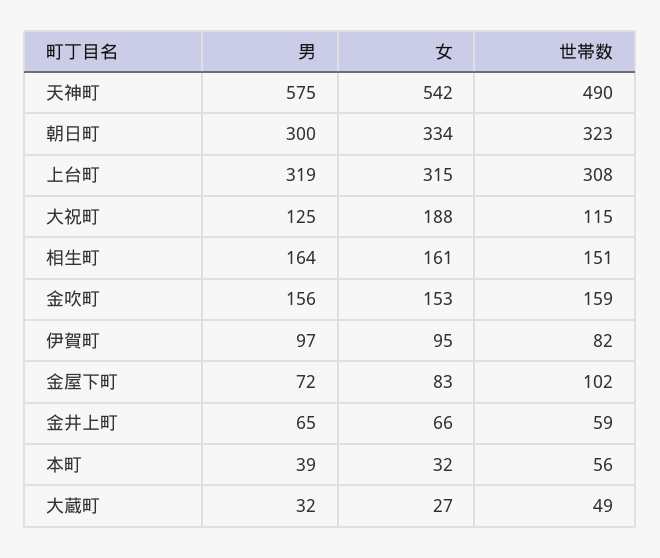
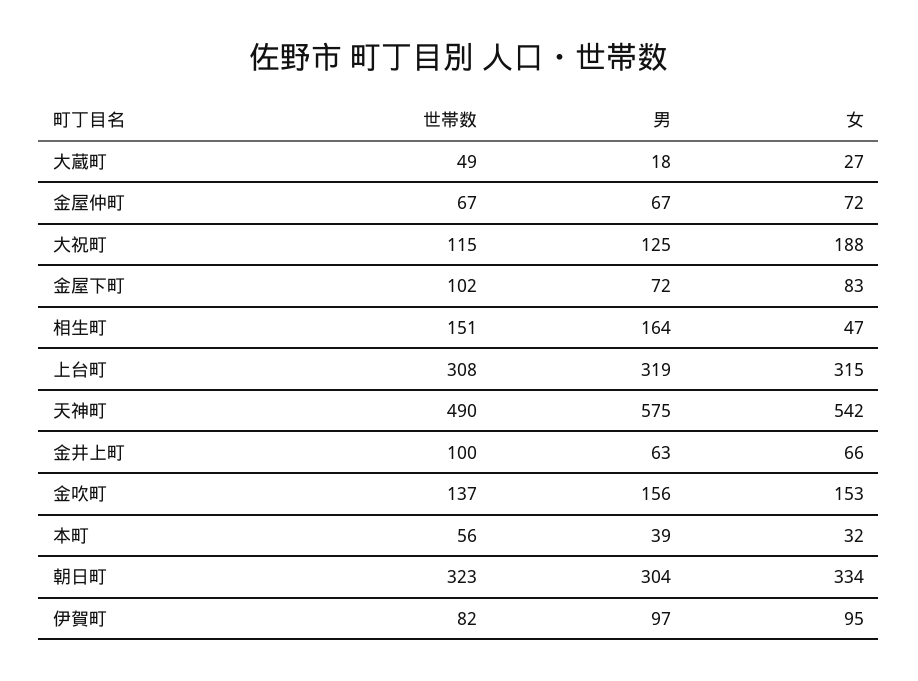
男, 朝日町: 300 -> 304
女, 相生町: 161 -> 47
世帯数, 金吹町: 159 -> 137
男, 金井上町: 65 -> 63
世帯数, 金井上町: 59 -> 100
男, 大蔵町: 32 -> 18
世帯数, 金屋仲町: none -> 67
男, 金屋仲町: none -> 67
女, 金屋仲町: none -> 72

